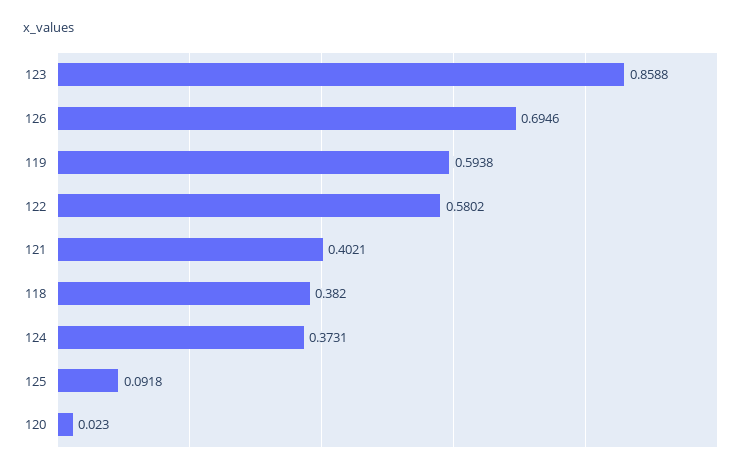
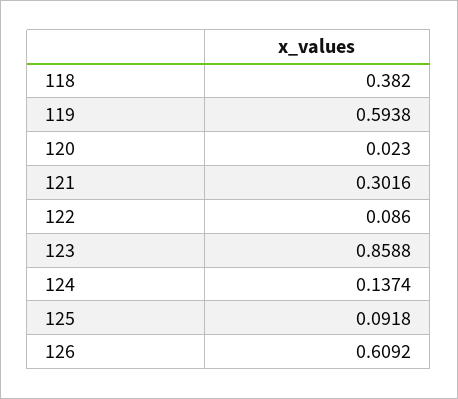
126: 0.6946 -> 0.6092
122: 0.5802 -> 0.086
121: 0.4021 -> 0.3016
124: 0.3731 -> 0.1374

